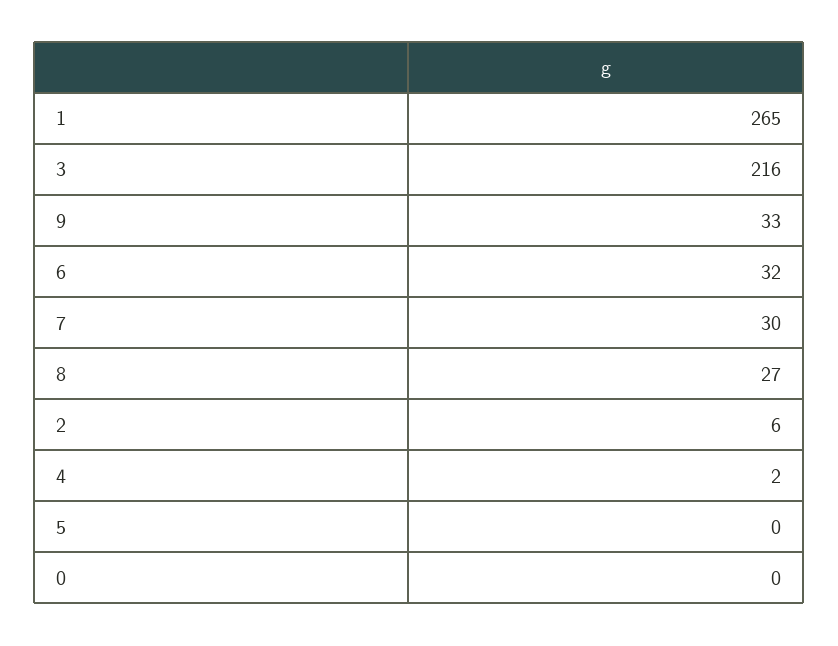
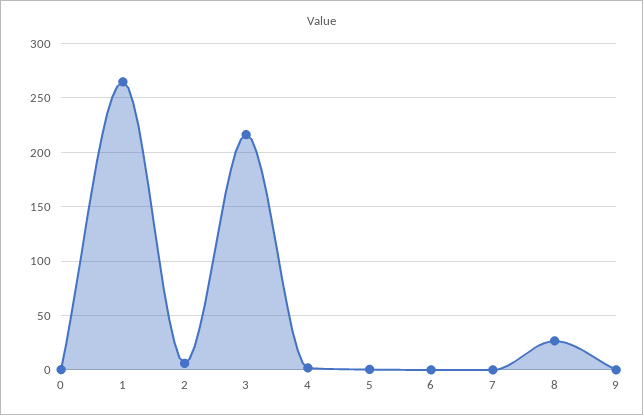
9: 33 -> 0
6: 32 -> 0
7: 30 -> 0

